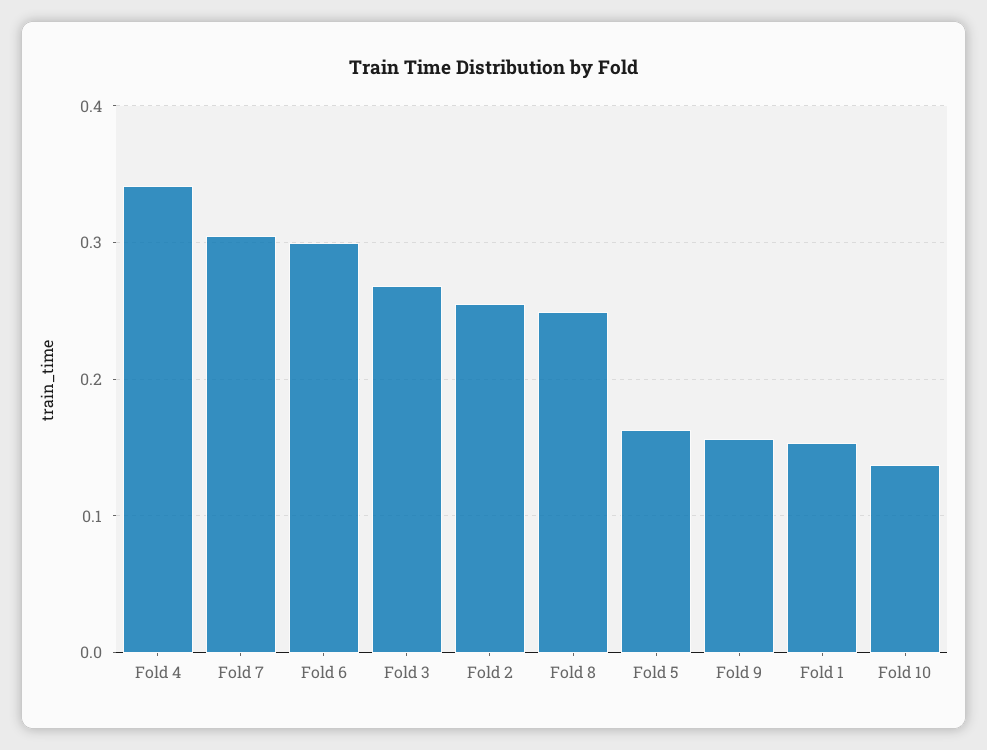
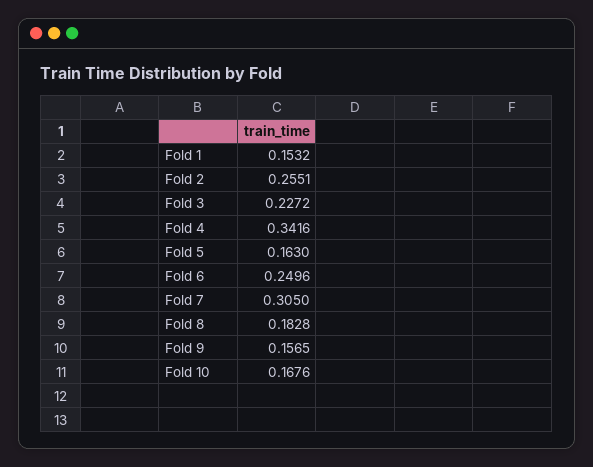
Fold 6: 0.3 -> 0.2496
Fold 3: 0.27 -> 0.2272
Fold 8: 0.25 -> 0.1828
Fold 10: 0.14 -> 0.1676

